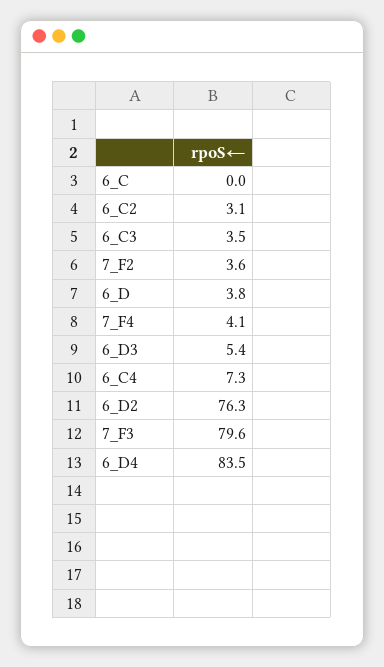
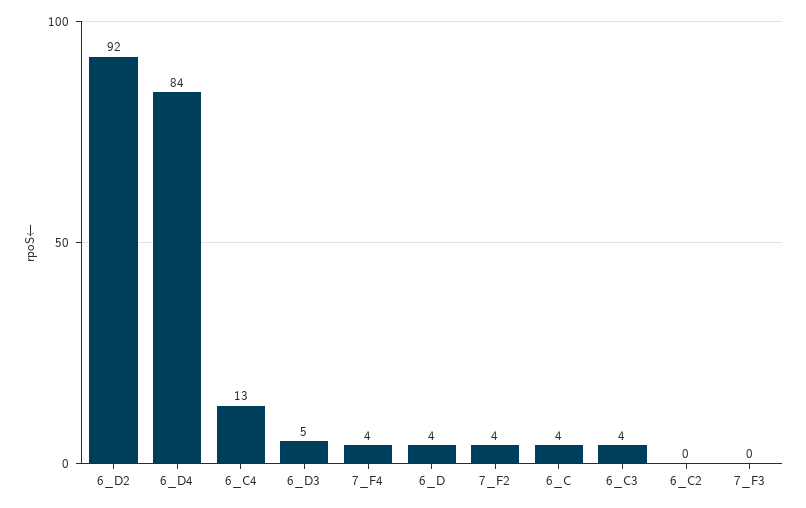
6_C: 0 -> 4
6_C2: 3.1 -> 0
6_C4: 7.3 -> 13
6_D2: 76.3 -> 92
7_F3: 79.6 -> 0

